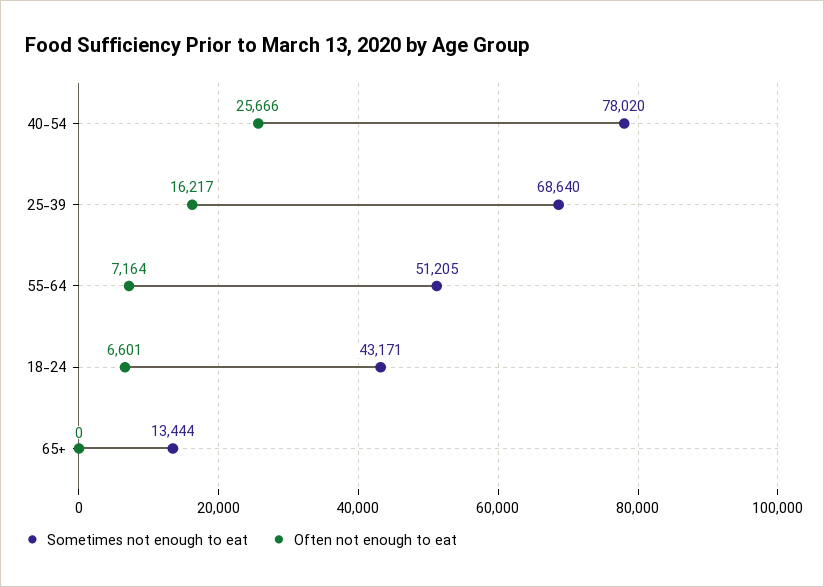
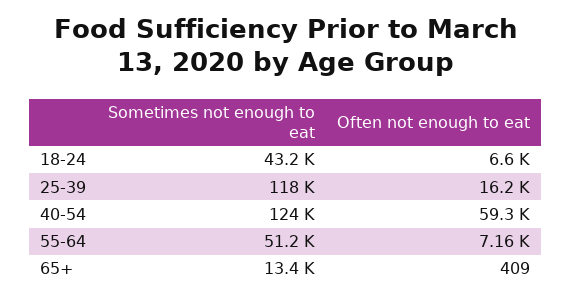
Sometimes not enough to eat, 40-54: 78020 -> 124000
Often not enough to eat, 40-54: 25666 -> 59300
Sometimes not enough to eat, 25-39: 68640 -> 118000
Often not enough to eat, 65+: 0 -> 409

